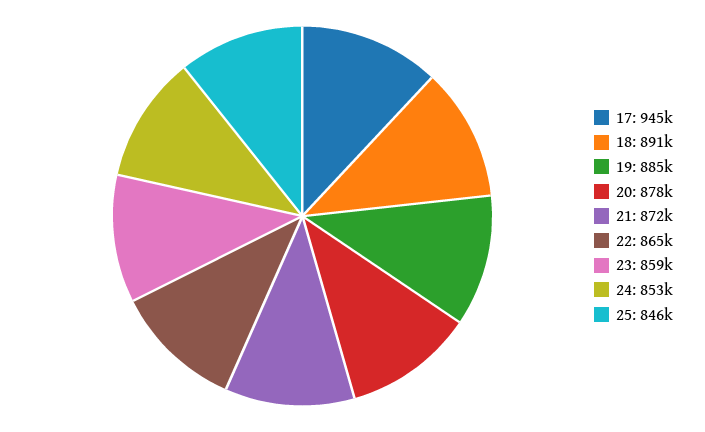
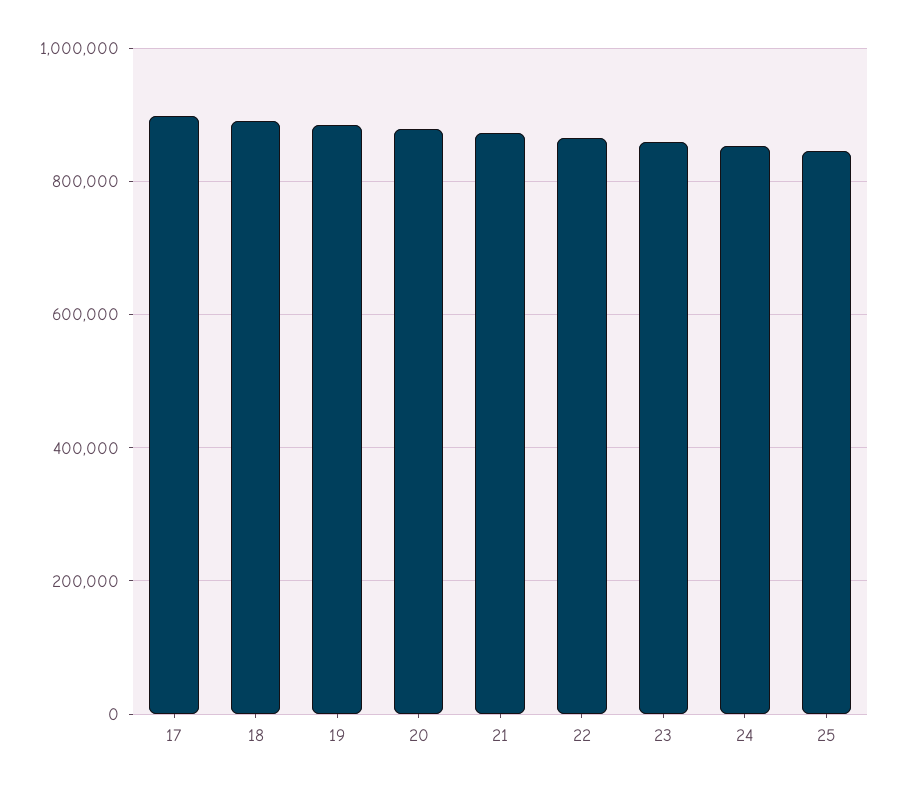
17: 945000 -> 900000

